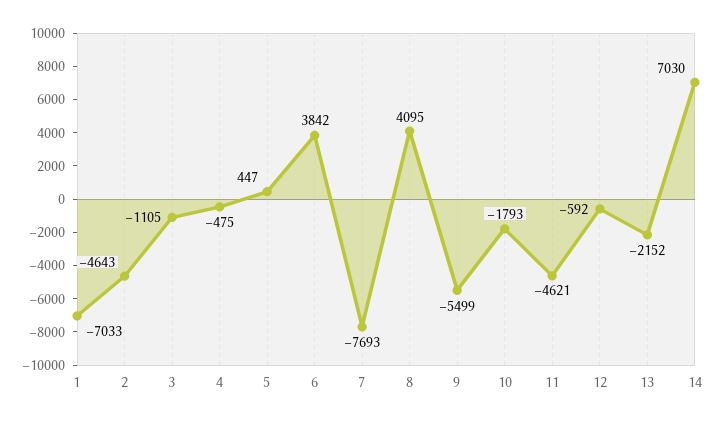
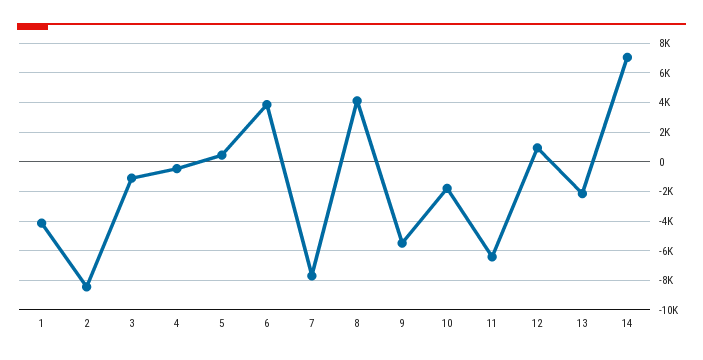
1: -7033 -> -4000
2: -4643 -> -8500
11: -4621 -> -6500
12: -592 -> 1000

